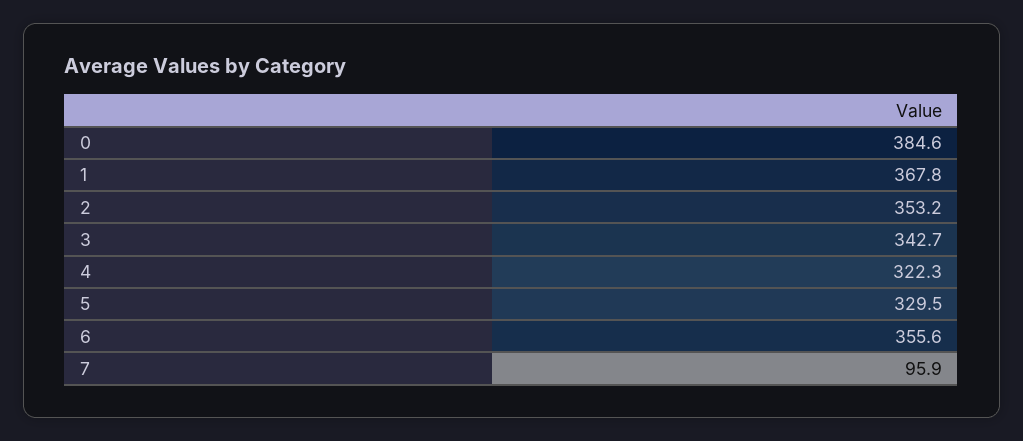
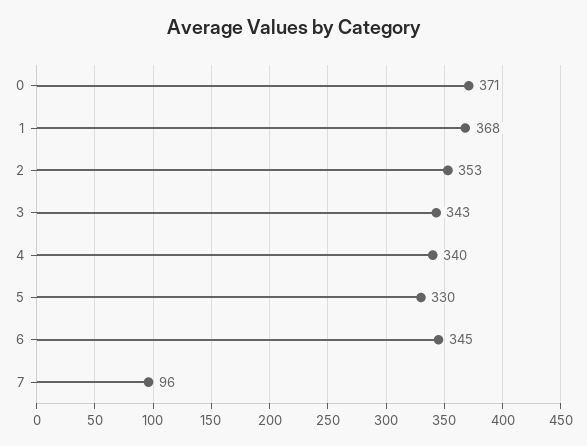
0: 384.6 -> 371
4: 322.3 -> 340
6: 355.6 -> 345

